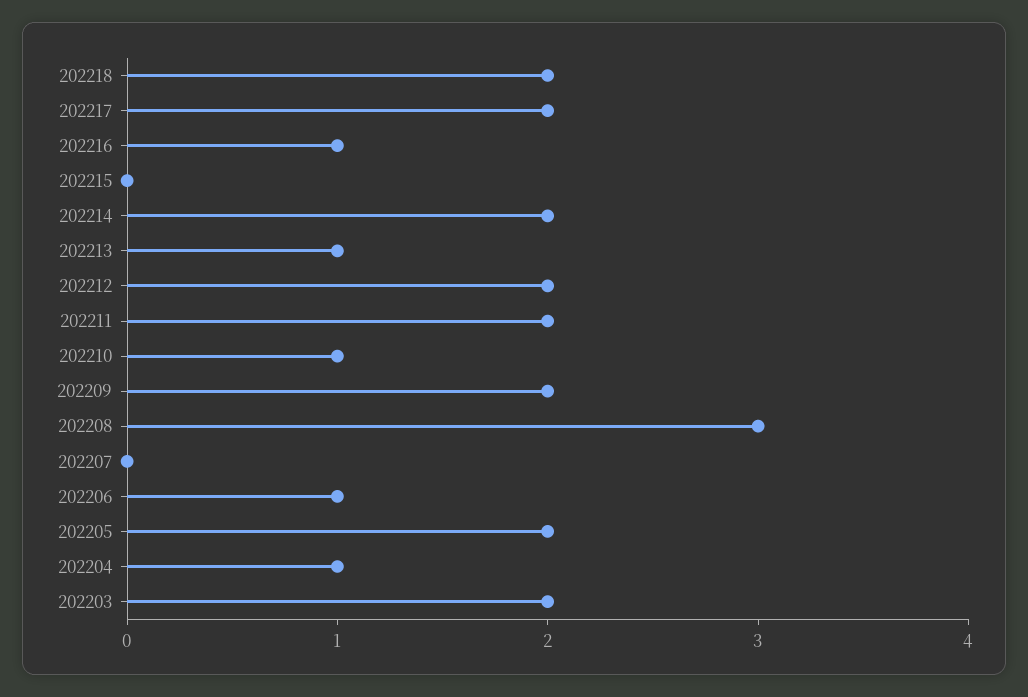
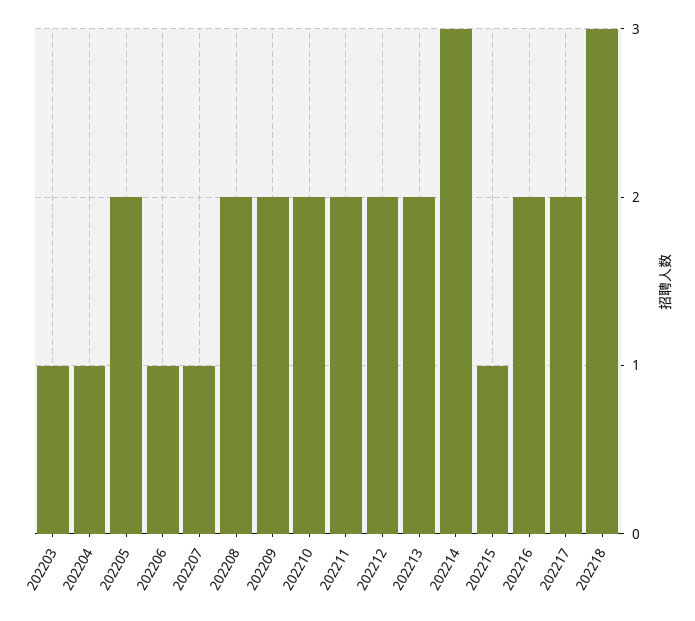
202218: 2 -> 3
202216: 1 -> 2
202215: 0 -> 1
202214: 2 -> 3
202213: 1 -> 2
202210: 1 -> 2
202208: 3 -> 2
202207: 0 -> 1
202203: 2 -> 1

